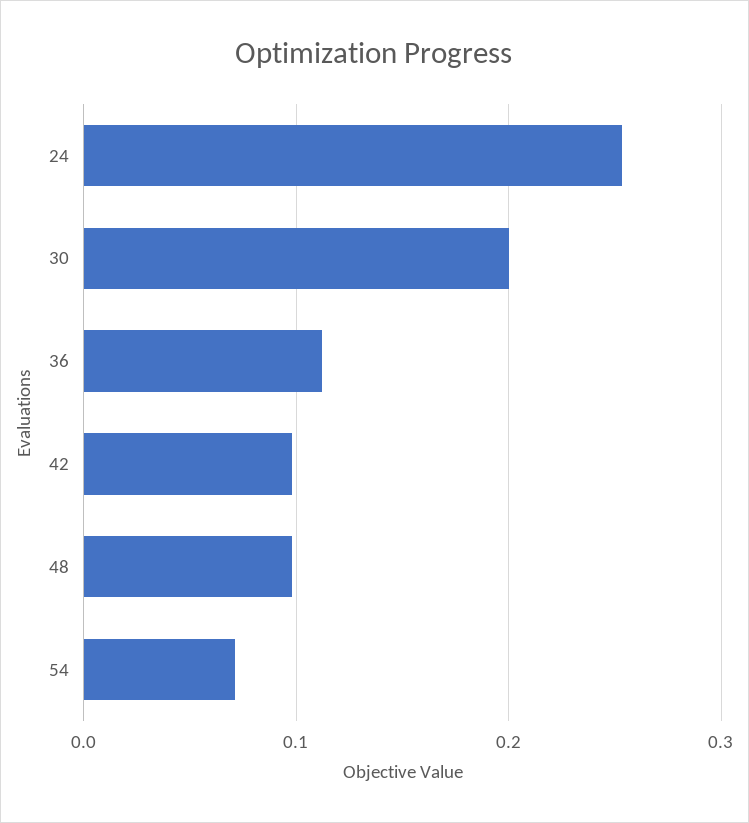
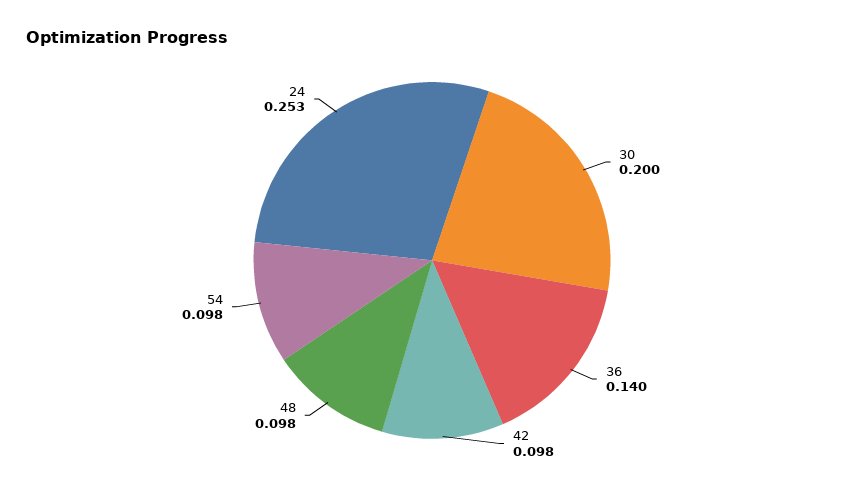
36: 0.11 -> 0.14
54: 0.07 -> 0.098

